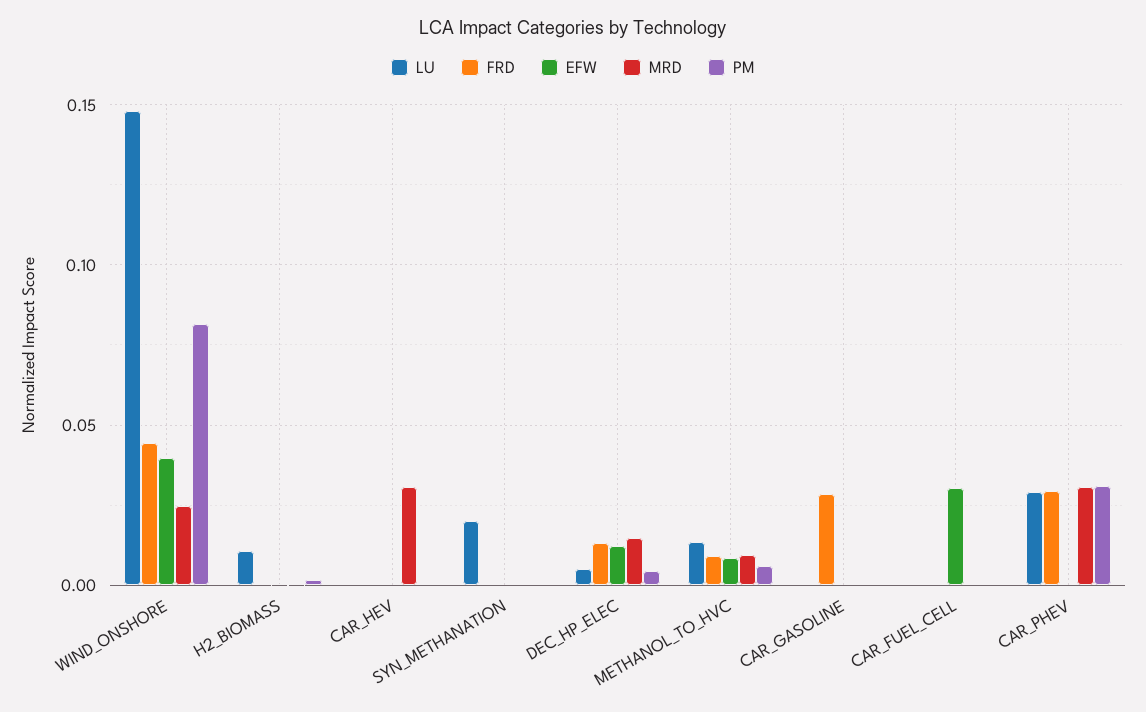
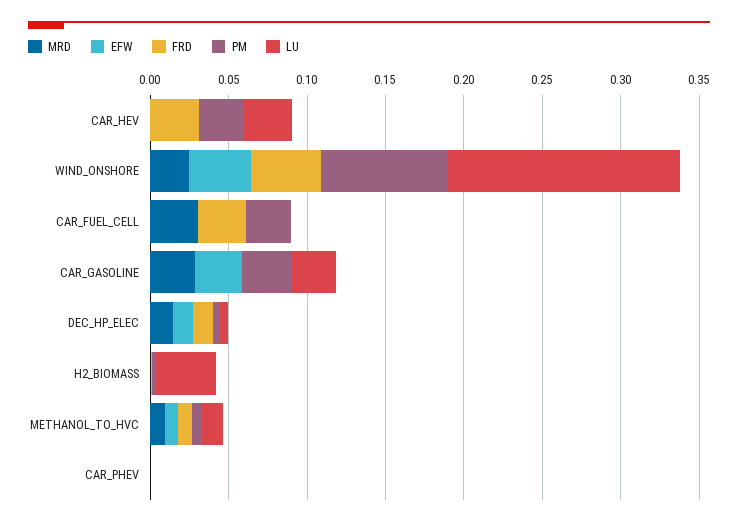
LU, H2_BIOMASS: 0.01 -> 0.04
LU, CAR_HEV: 0 -> 0.03
FRD, CAR_HEV: 0 -> 0.03
MRD, CAR_HEV: 0.03 -> 0
PM, CAR_HEV: 0 -> 0.03
LU, SYN_METHANATION: 0.02 -> none
FRD, SYN_METHANATION: 0 -> none
EFW, SYN_METHANATION: 0 -> none
MRD, SYN_METHANATION: 0 -> none
PM, SYN_METHANATION: 0 -> none
LU, CAR_GASOLINE: 0 -> 0.03
FRD, CAR_GASOLINE: 0.03 -> 0
EFW, CAR_GASOLINE: 0 -> 0.03
MRD, CAR_GASOLINE: 0 -> 0.03
PM, CAR_GASOLINE: 0 -> 0.03
FRD, CAR_FUEL_CELL: 0 -> 0.03
EFW, CAR_FUEL_CELL: 0.03 -> 0
MRD, CAR_FUEL_CELL: 0 -> 0.03
PM, CAR_FUEL_CELL: 0 -> 0.03
LU, CAR_PHEV: 0.03 -> 0
FRD, CAR_PHEV: 0.03 -> 0
MRD, CAR_PHEV: 0.03 -> 0
PM, CAR_PHEV: 0.03 -> 0

